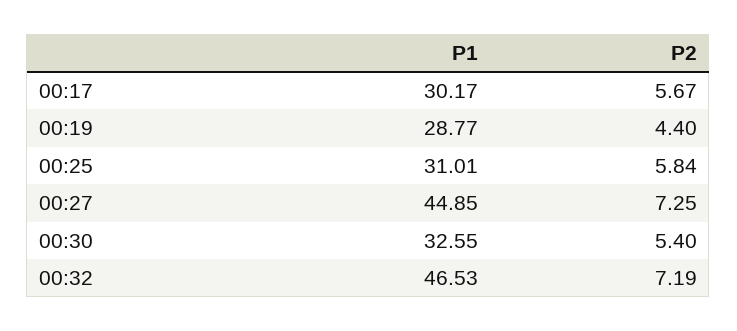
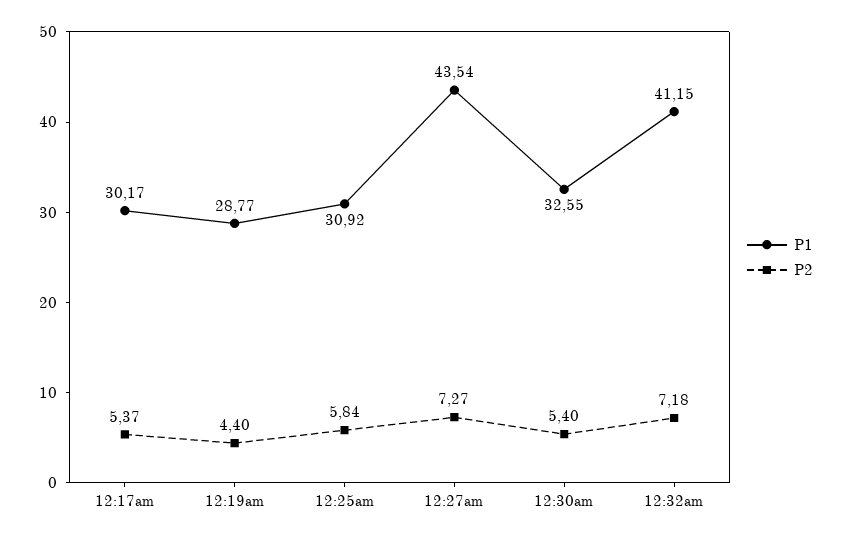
P2, 00:17: 5.67 -> 5.37
P1, 00:25: 31.01 -> 30.92
P1, 00:27: 44.85 -> 43.54
P2, 00:27: 7.25 -> 7.27
P1, 00:32: 46.53 -> 41.15
P2, 00:32: 7.19 -> 7.18

